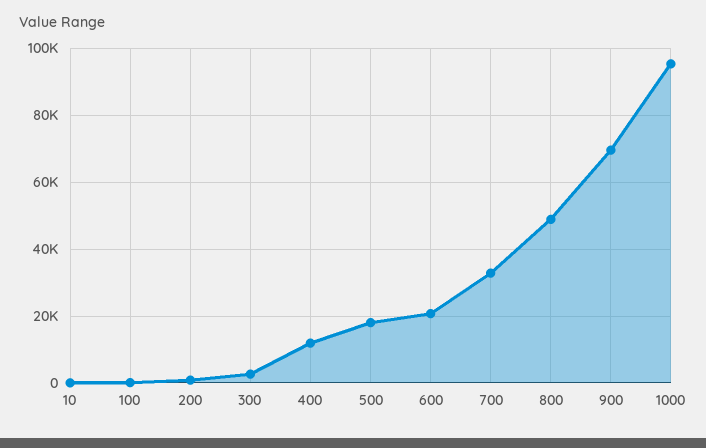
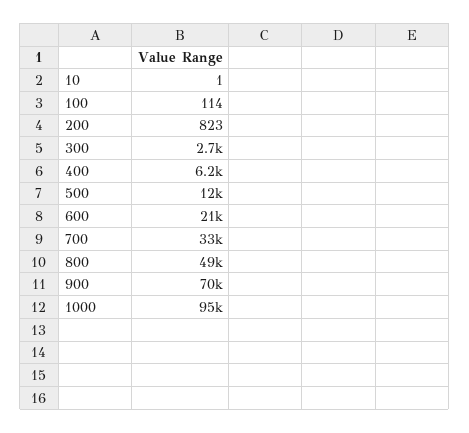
400: 12000 -> 6200
500: 18000 -> 12000

